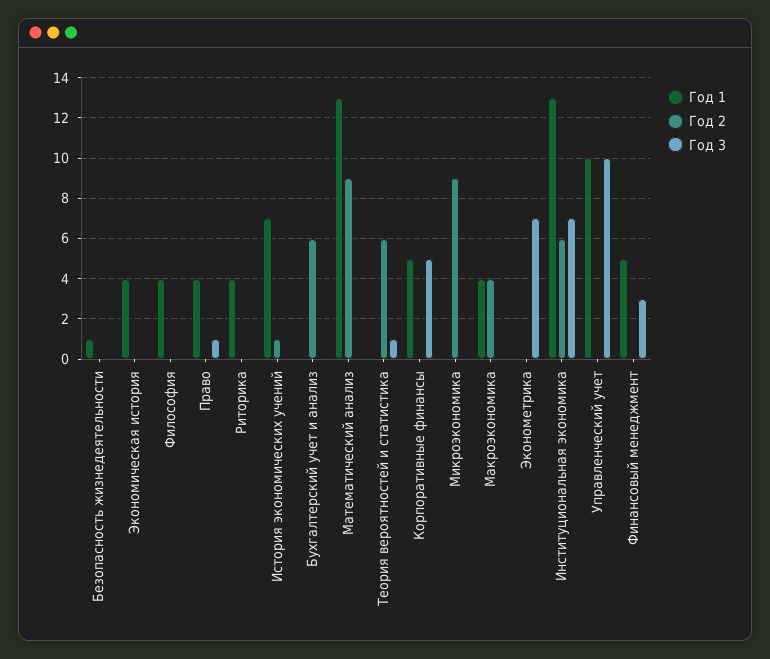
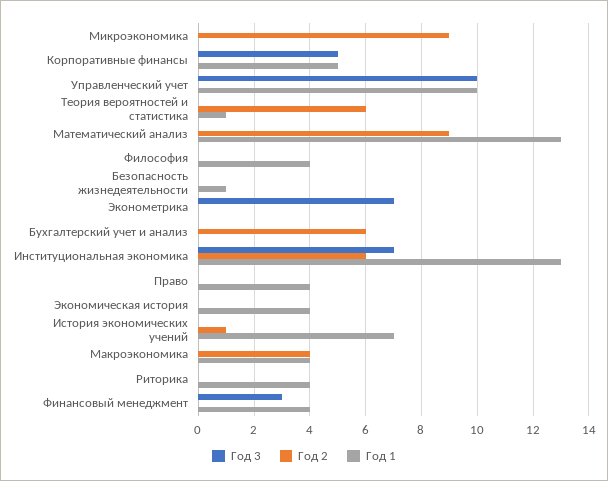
Год 3, Право: 1 -> 0
Год 1, Теория вероятностей и статистика: 0 -> 1
Год 3, Теория вероятностей и статистика: 1 -> 0
Год 1, Финансовый менеджмент: 5 -> 4

